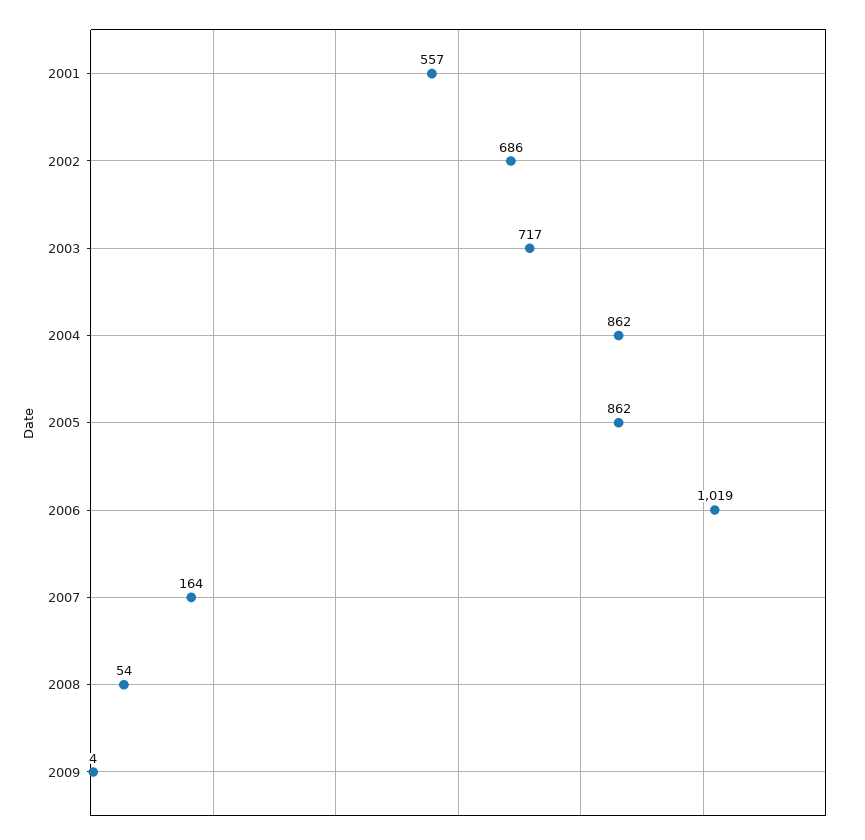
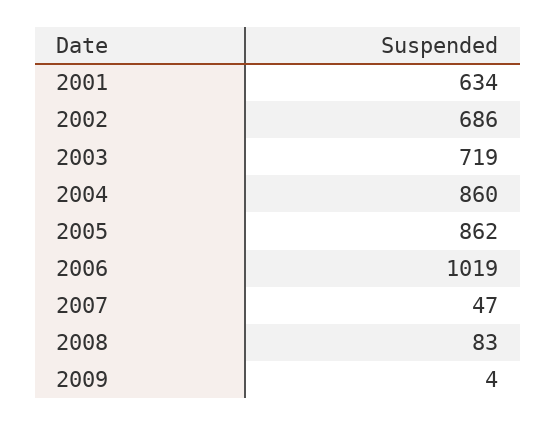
2001: 557 -> 634
2003: 717 -> 719
2004: 862 -> 860
2007: 164 -> 47
2008: 54 -> 83

